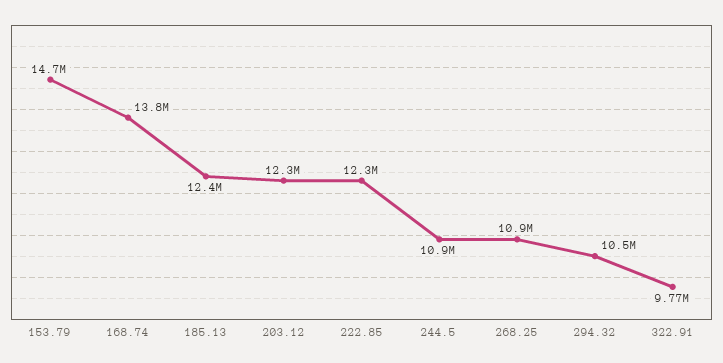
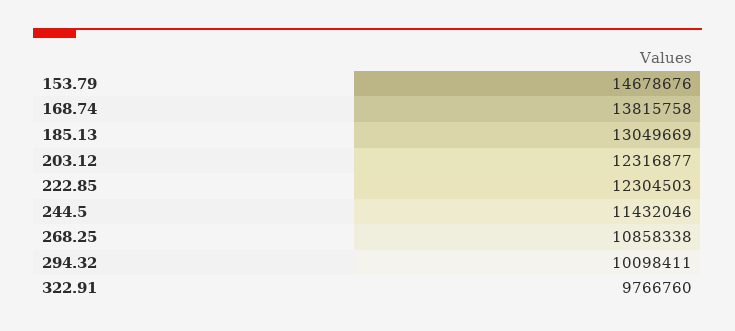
185.13: 12400000 -> 13049669
244.5: 10900000 -> 11432046
294.32: 10500000 -> 10098411

